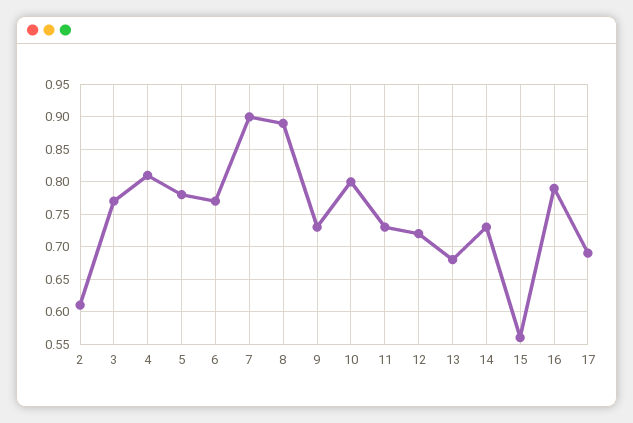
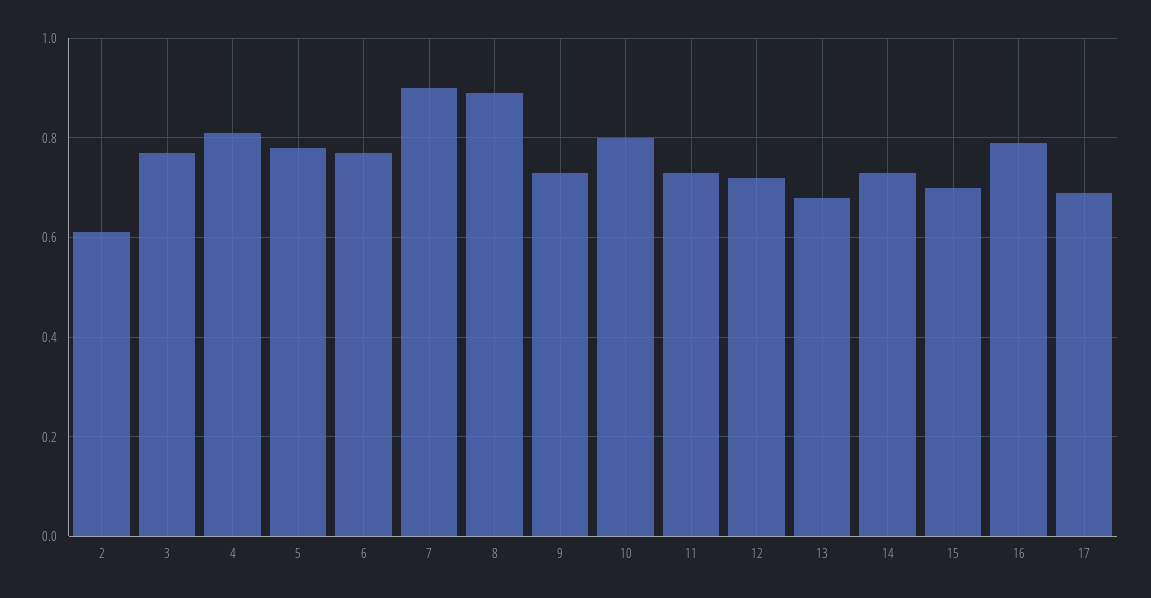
15: 0.56 -> 0.7

